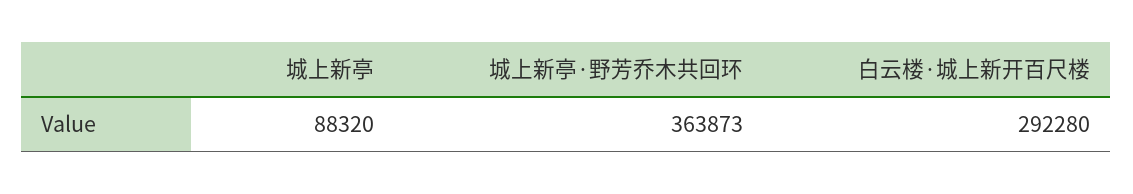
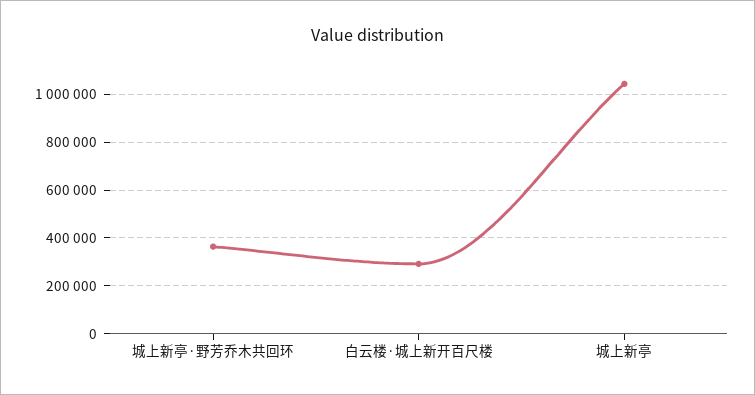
城上新亭: 88320 -> 1050000

